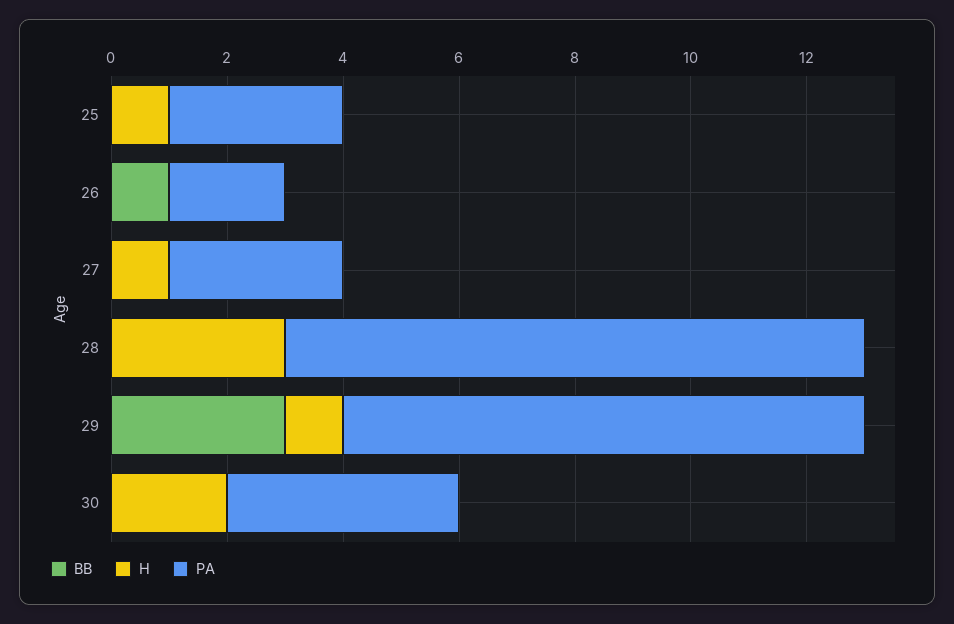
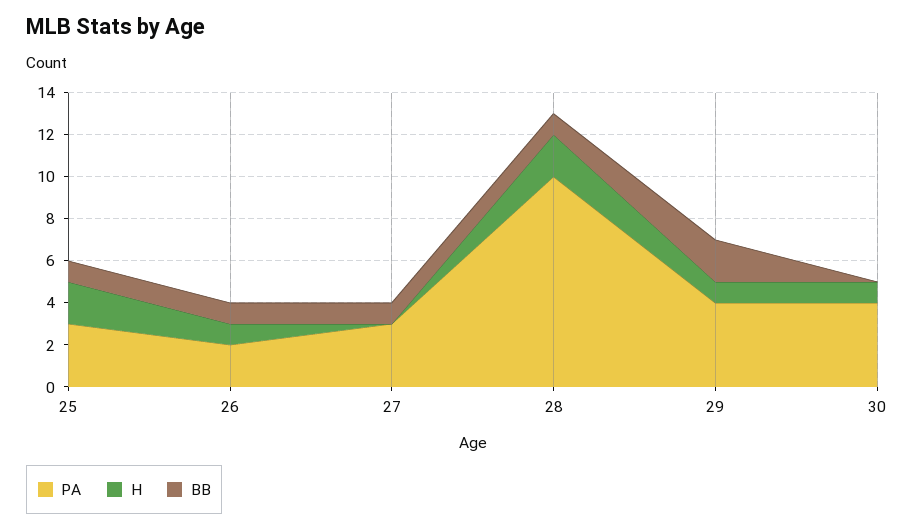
BB, 25: 0 -> 1
H, 25: 1 -> 2
H, 26: 0 -> 1
BB, 27: 0 -> 1
H, 27: 1 -> 0
BB, 28: 0 -> 1
H, 28: 3 -> 2
BB, 29: 3 -> 2
PA, 29: 9 -> 4
H, 30: 2 -> 1

